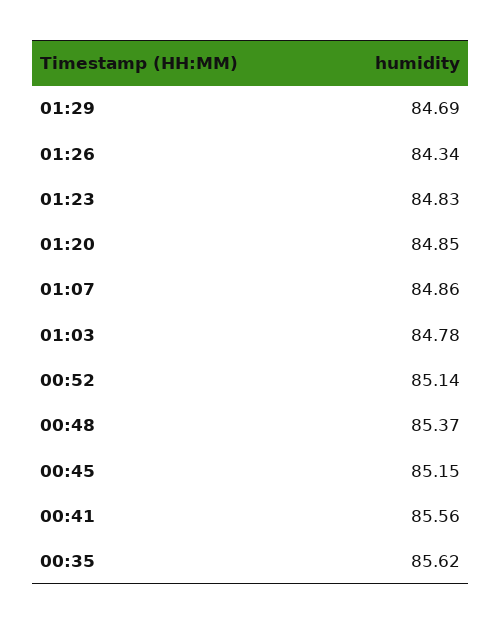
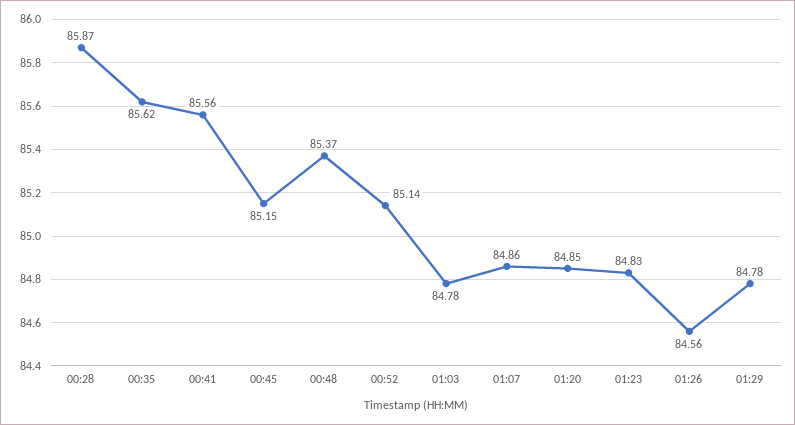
01:29: 84.69 -> 84.78
01:26: 84.34 -> 84.56
00:28: none -> 85.87

